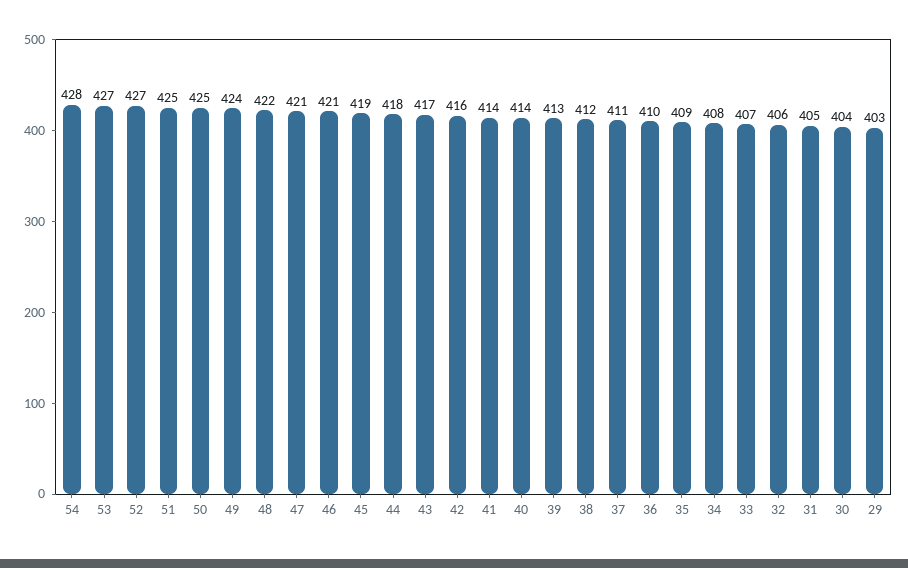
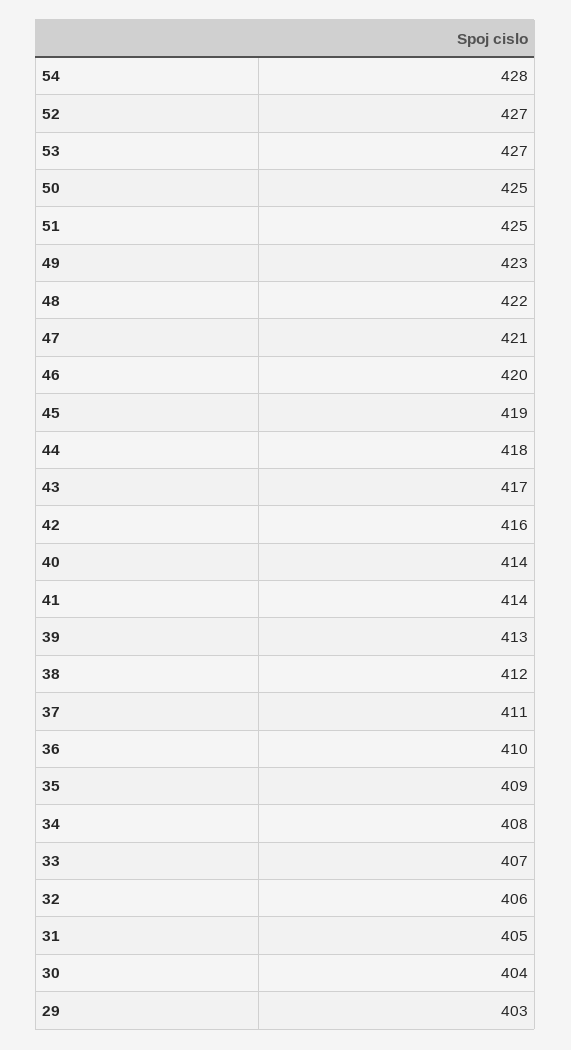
49: 424 -> 423
46: 421 -> 420

